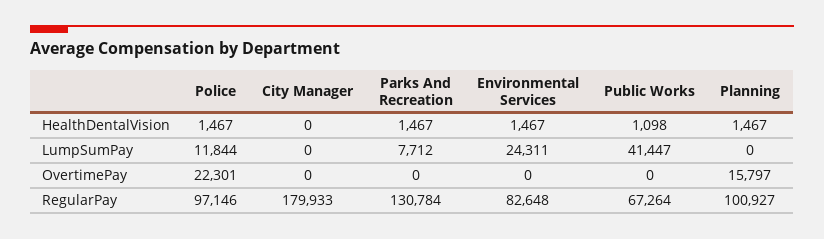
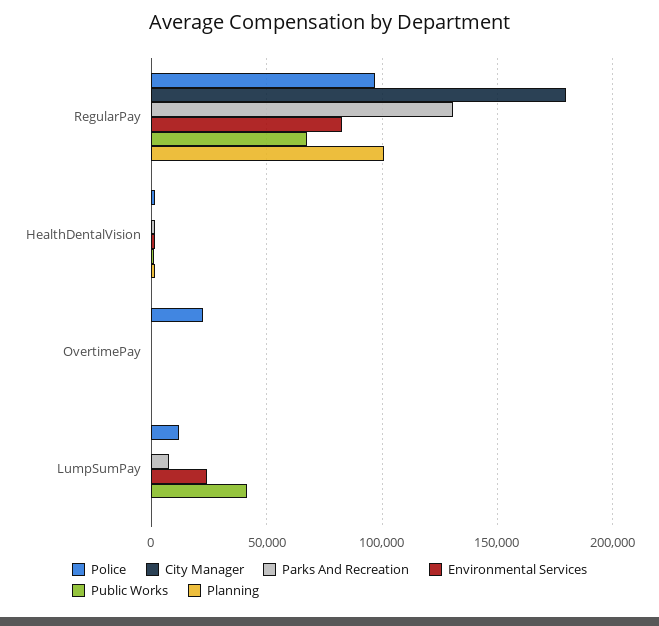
Planning, OvertimePay: 15797 -> 0

